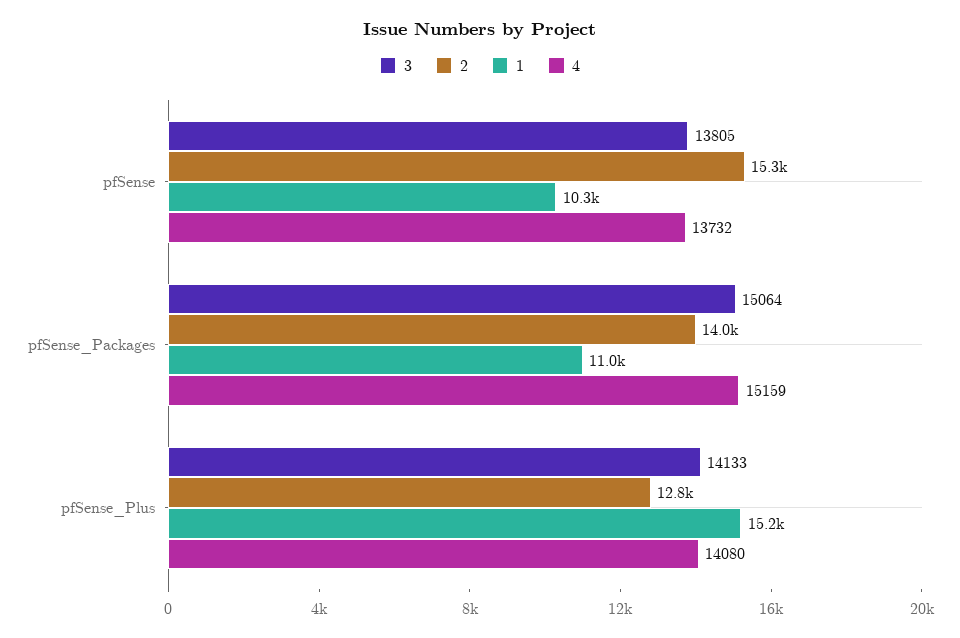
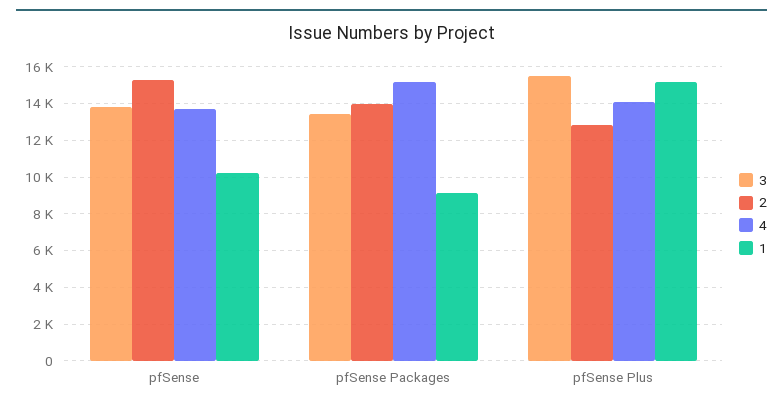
3, pfSense_Packages: 15064 -> 13500
1, pfSense_Packages: 11000 -> 9000
3, pfSense_Plus: 14133 -> 15500

